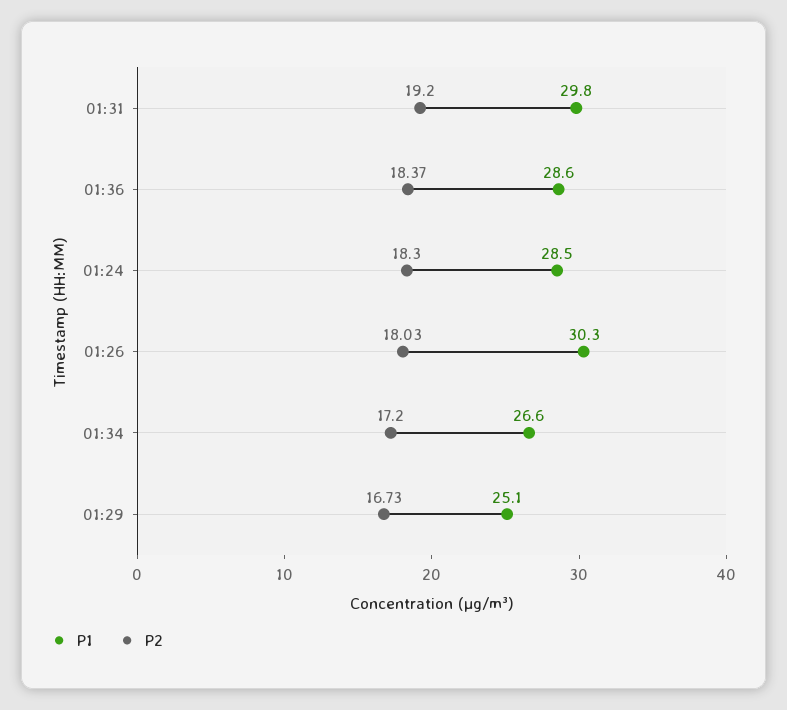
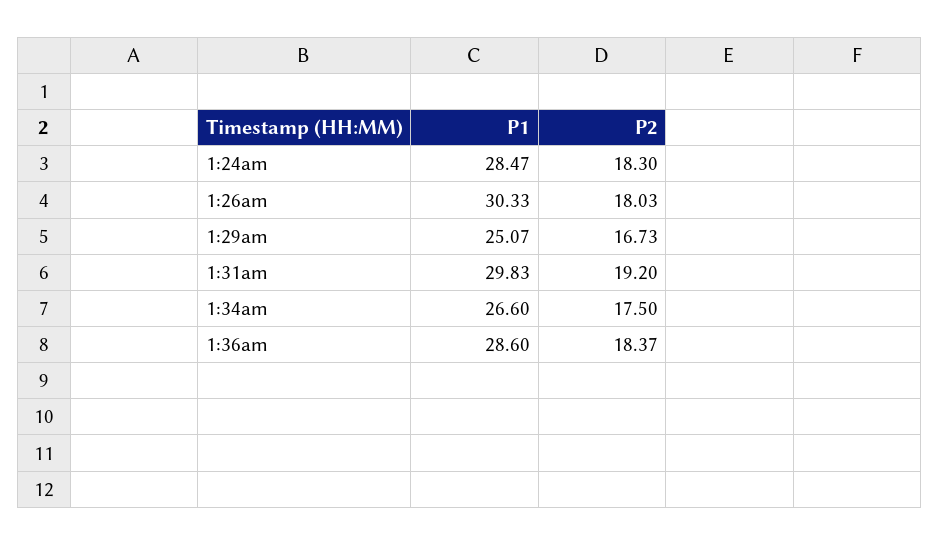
P2, 01:34: 17.2 -> 17.5

